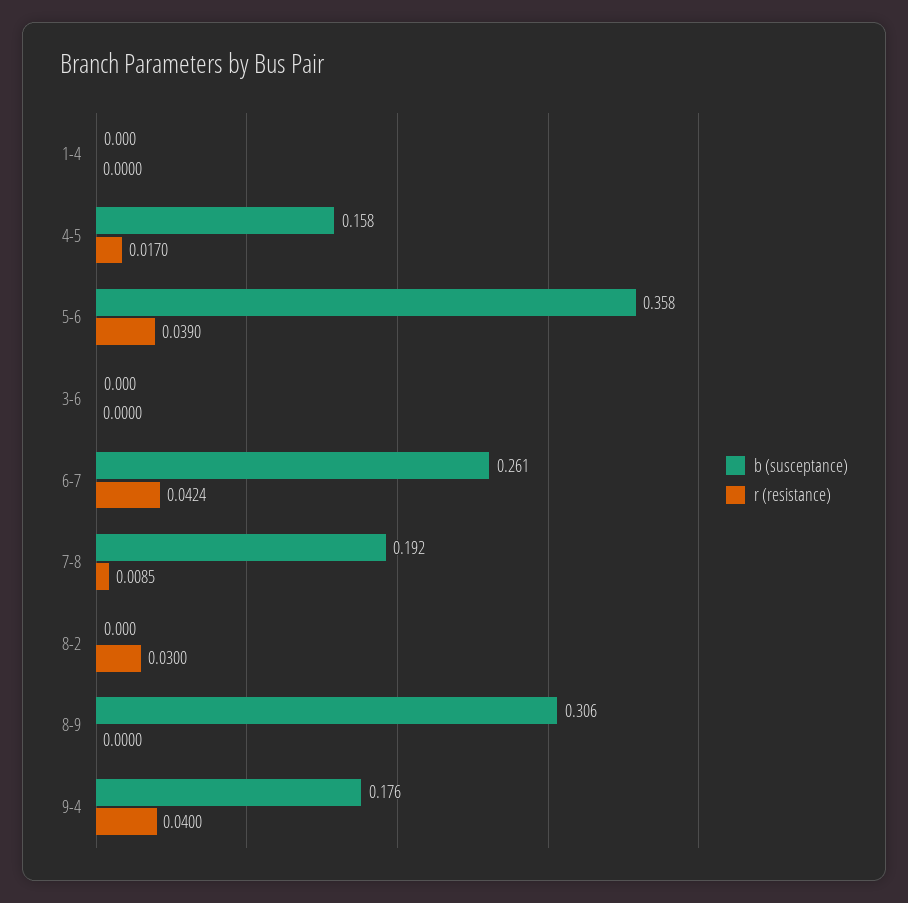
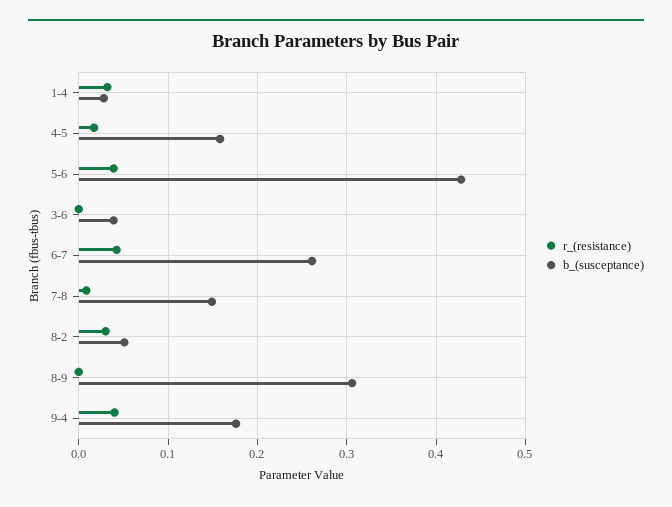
b (susceptance), 1-4: 0 -> 0.03
r (resistance), 1-4: 0 -> 0.03
b (susceptance), 5-6: 0.358 -> 0.43
b (susceptance), 3-6: 0 -> 0.04
b (susceptance), 7-8: 0.192 -> 0.15
b (susceptance), 8-2: 0 -> 0.05

